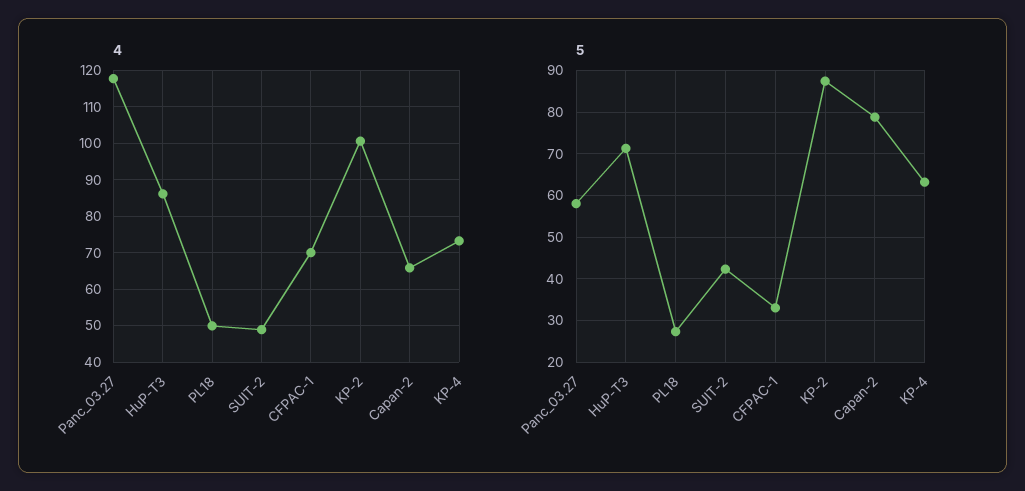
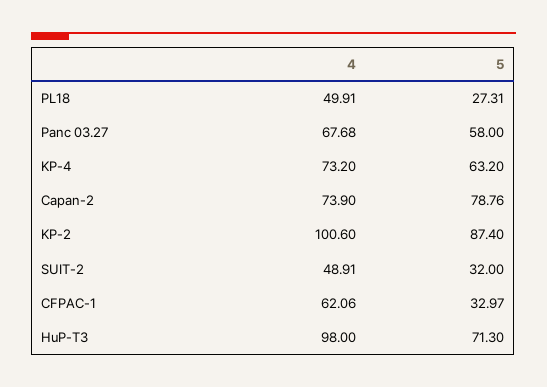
4, Panc_03.27: 118 -> 67.68
4, HuP-T3: 86 -> 98
4, CFPAC-1: 70 -> 62.06
4, Capan-2: 66 -> 73.9
5, SUIT-2: 42 -> 32

